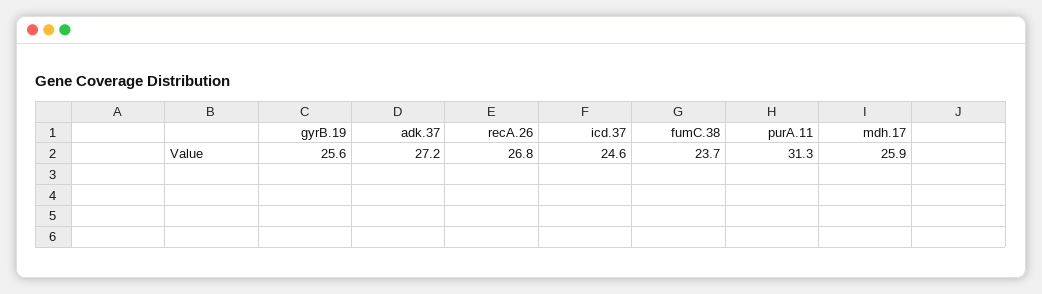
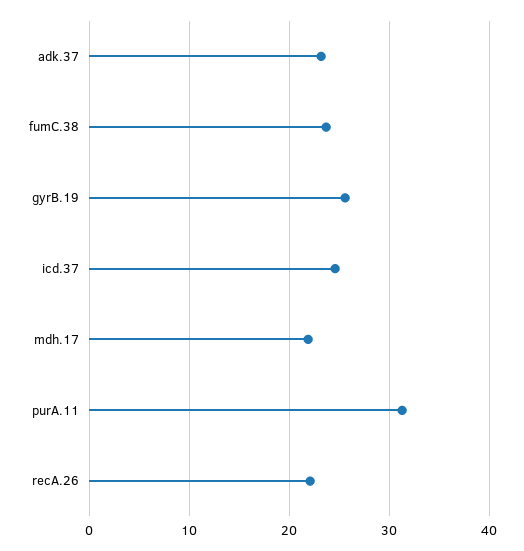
adk.37: 27.2 -> 23
recA.26: 26.8 -> 22
mdh.17: 25.9 -> 22

